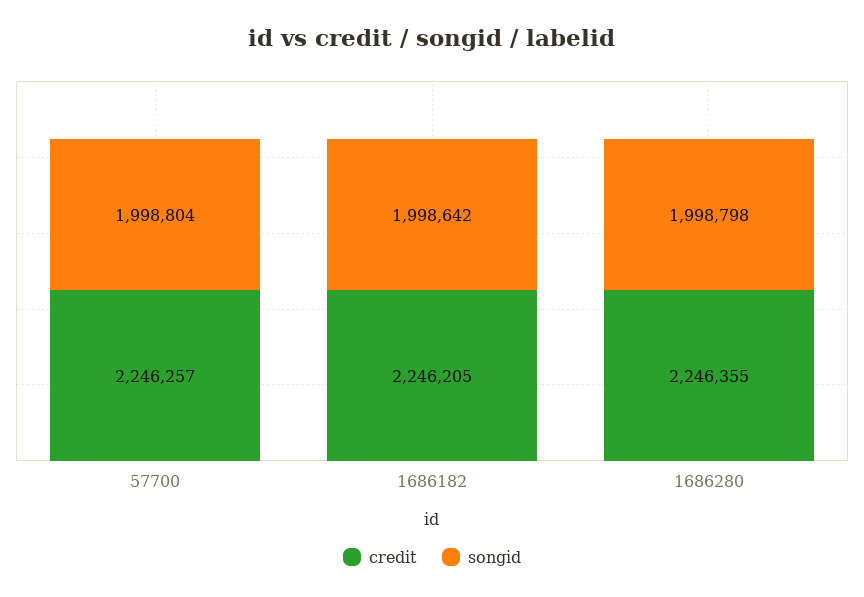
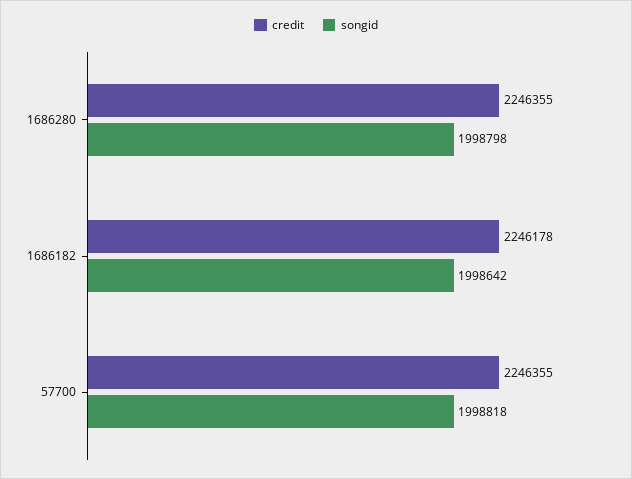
credit, 57700: 2246257 -> 2246355
songid, 57700: 1998804 -> 1998818
credit, 1686182: 2246205 -> 2246178

